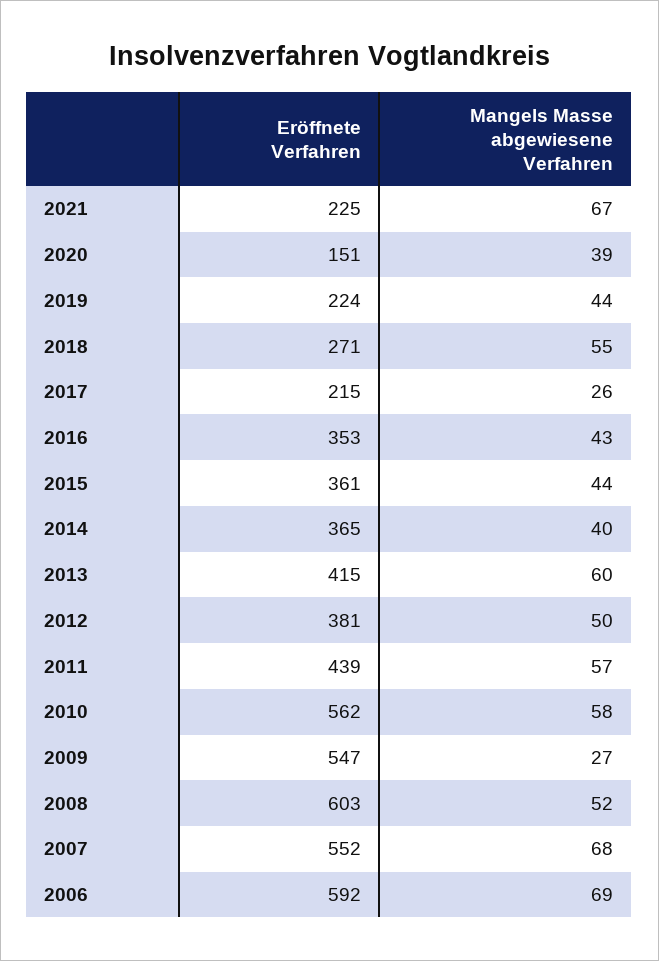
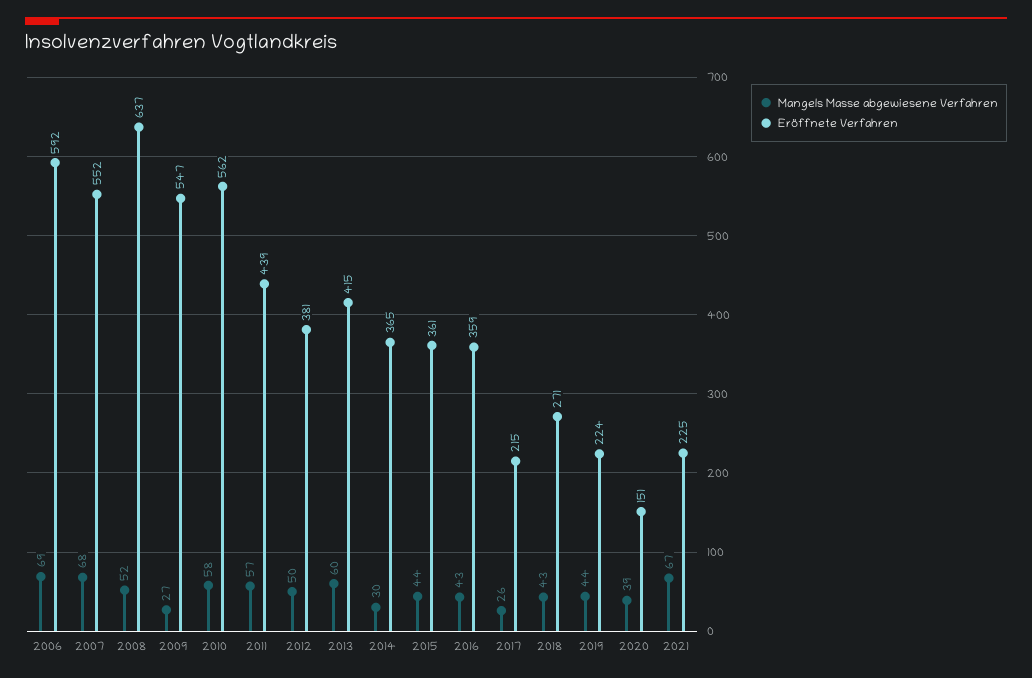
Mangels Masse abgewiesene Verfahren, 2018: 55 -> 43
Eröffnete Verfahren, 2016: 353 -> 359
Mangels Masse abgewiesene Verfahren, 2014: 40 -> 30
Eröffnete Verfahren, 2008: 603 -> 637

